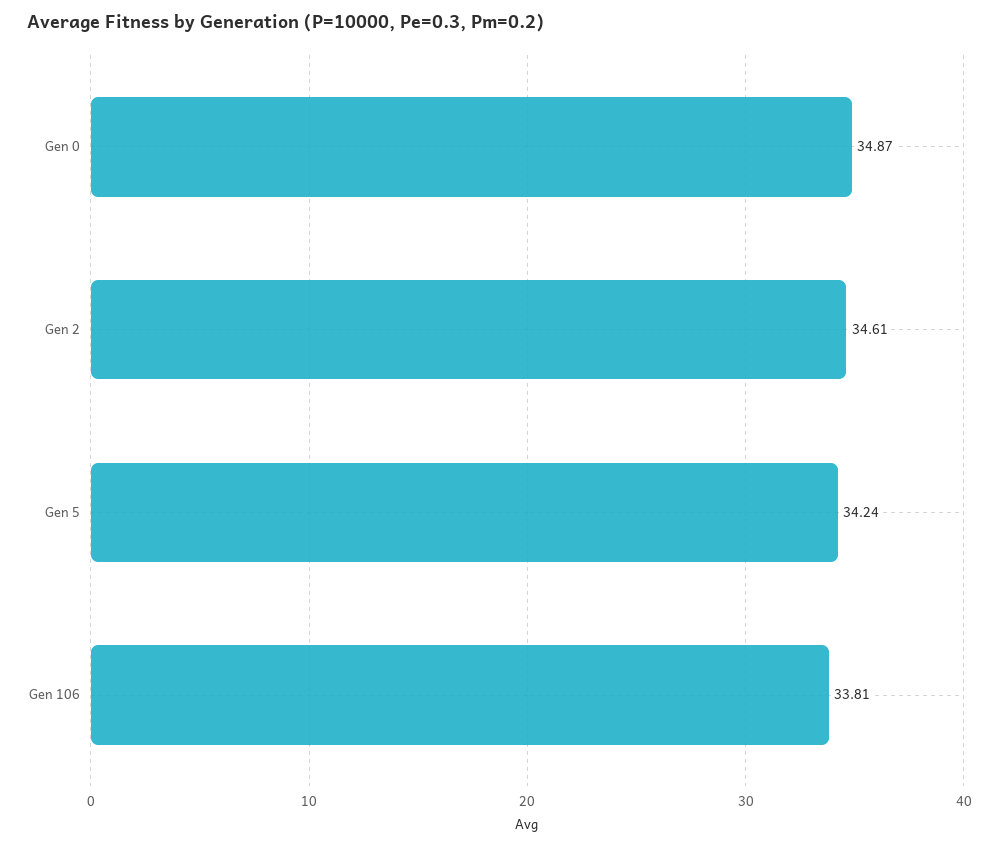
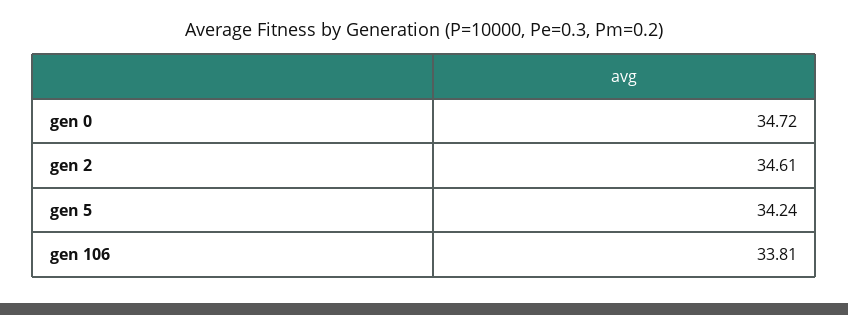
Gen 0: 34.87 -> 34.72

